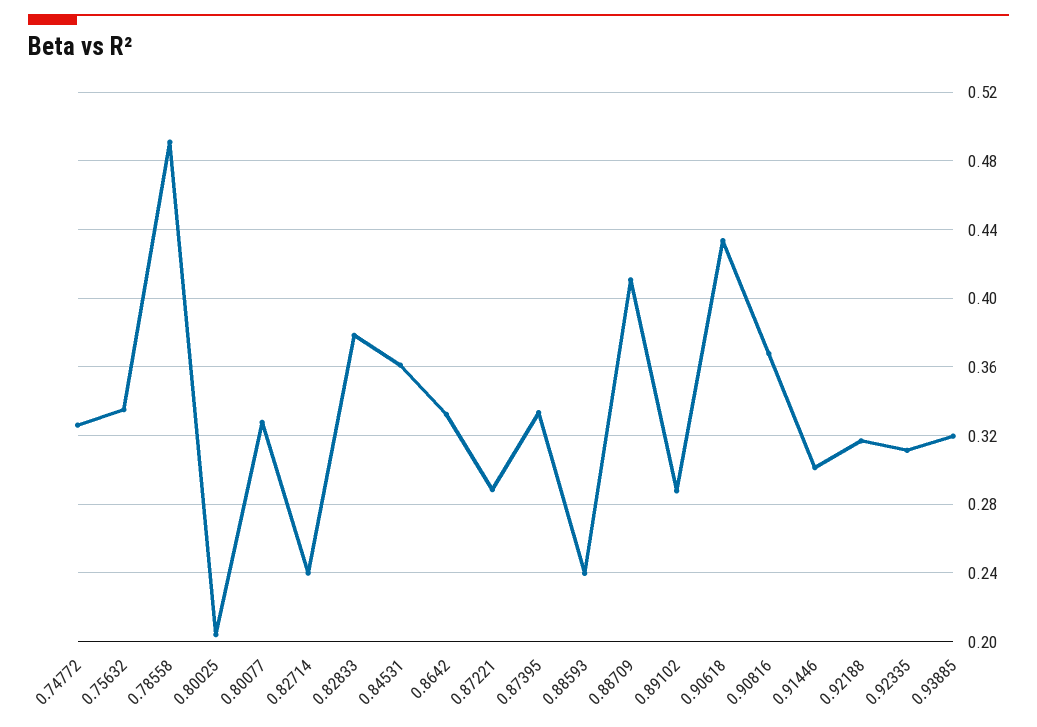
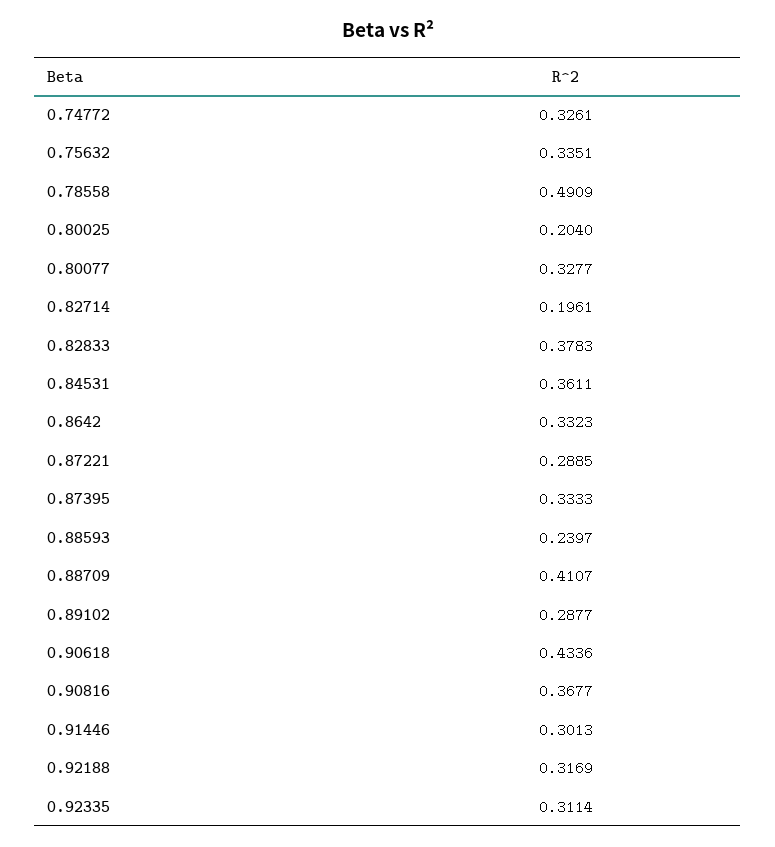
0.82714: 0.24 -> 0.1961
0.93885: 0.32 -> none

